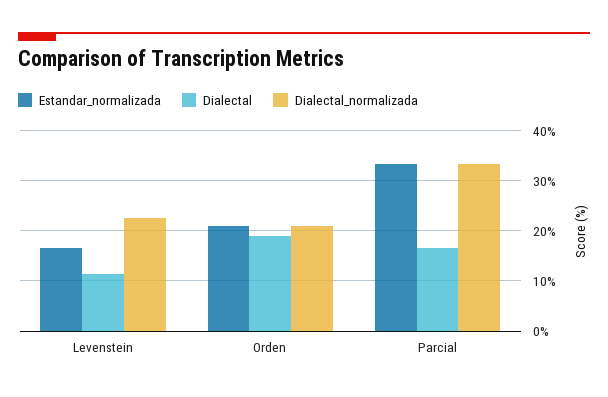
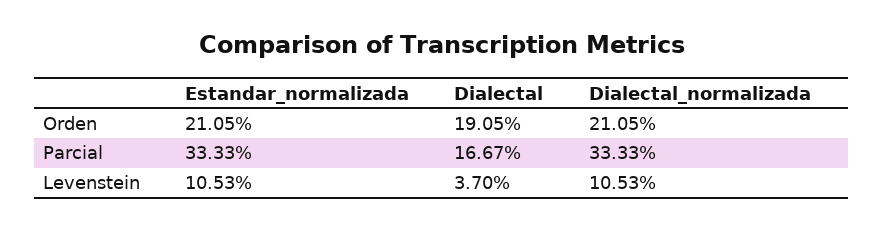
Estandar_normalizada, Levenstein: 16 -> 10.53
Dialectal, Levenstein: 12 -> 3.7
Dialectal_normalizada, Levenstein: 22 -> 10.53

